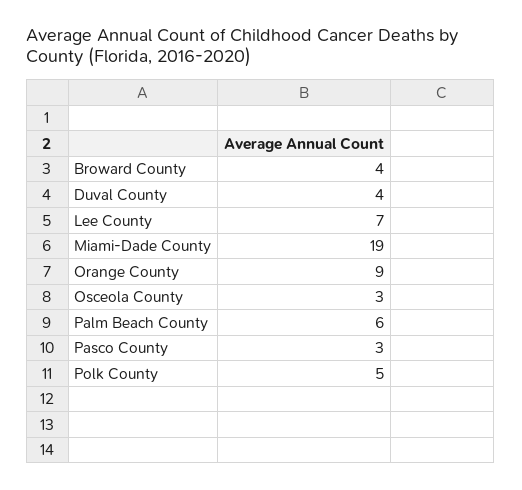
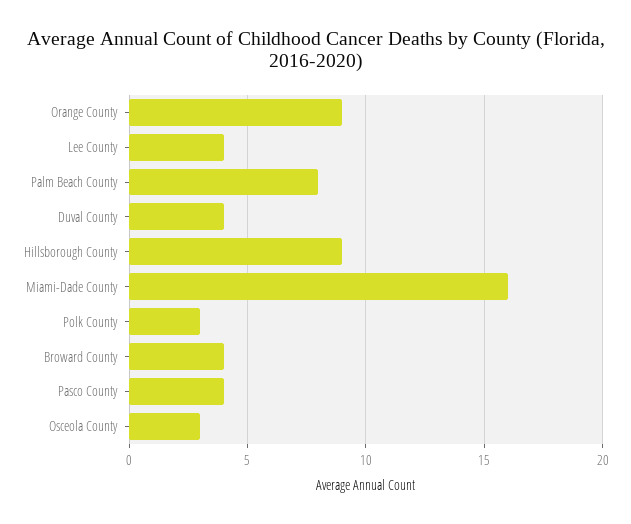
Lee County: 7 -> 4
Miami-Dade County: 19 -> 16
Palm Beach County: 6 -> 8
Pasco County: 3 -> 4
Polk County: 5 -> 3
Hillsborough County: none -> 9

